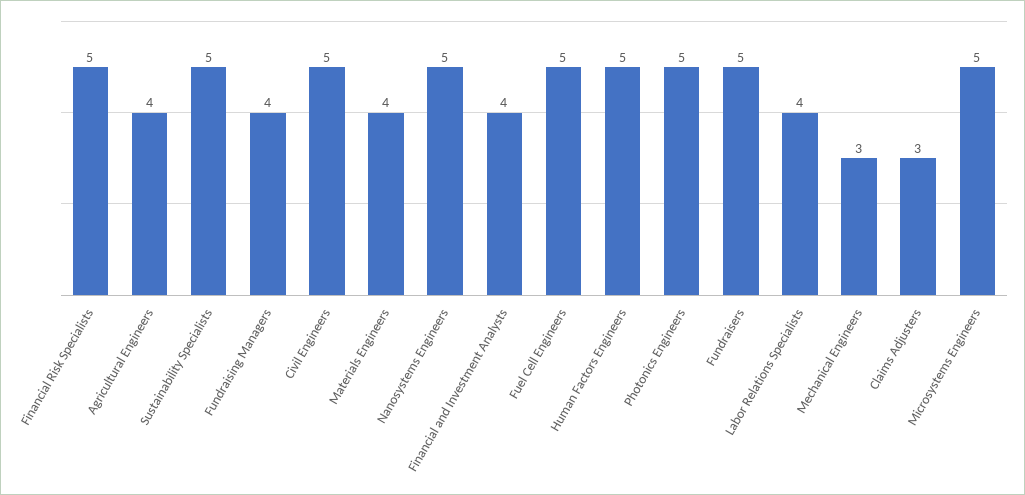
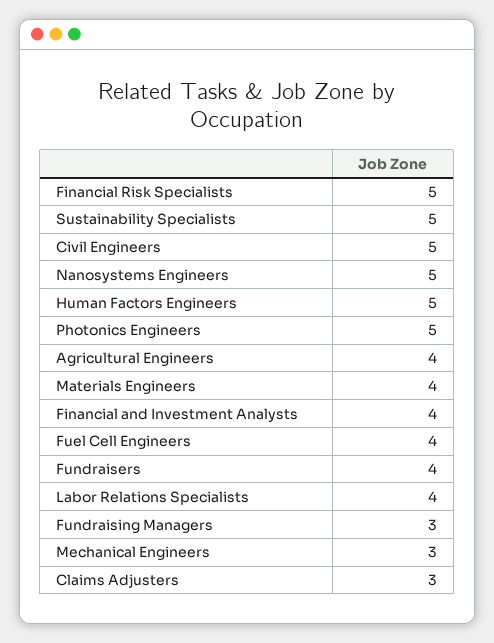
Fundraising Managers: 4 -> 3
Fuel Cell Engineers: 5 -> 4
Fundraisers: 5 -> 4
Microsystems Engineers: 5 -> none

